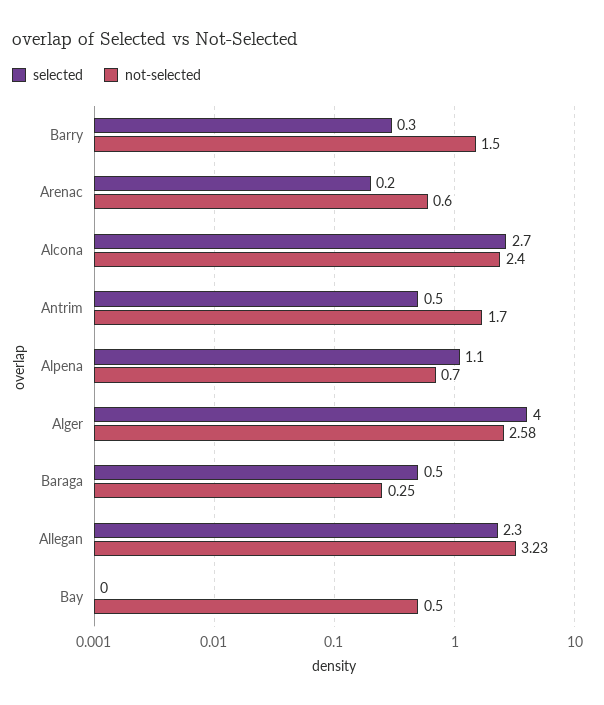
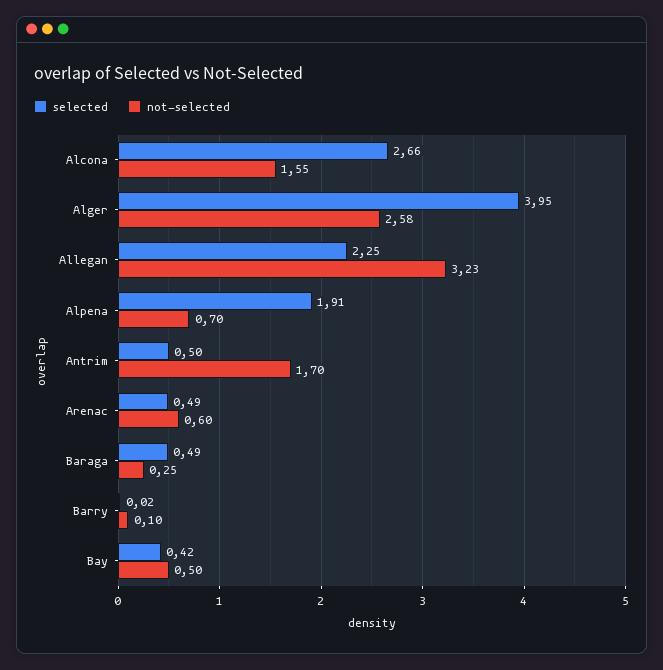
selected, Barry: 0.3 -> 0.02
not-selected, Barry: 1.5 -> 0.1
selected, Arenac: 0.2 -> 0.49
not-selected, Alcona: 2.4 -> 1.55
selected, Alpena: 1.1 -> 1.91
selected, Bay: 0 -> 0.42

